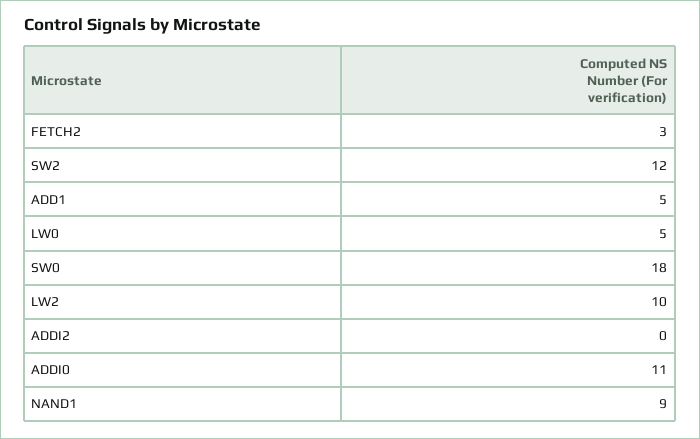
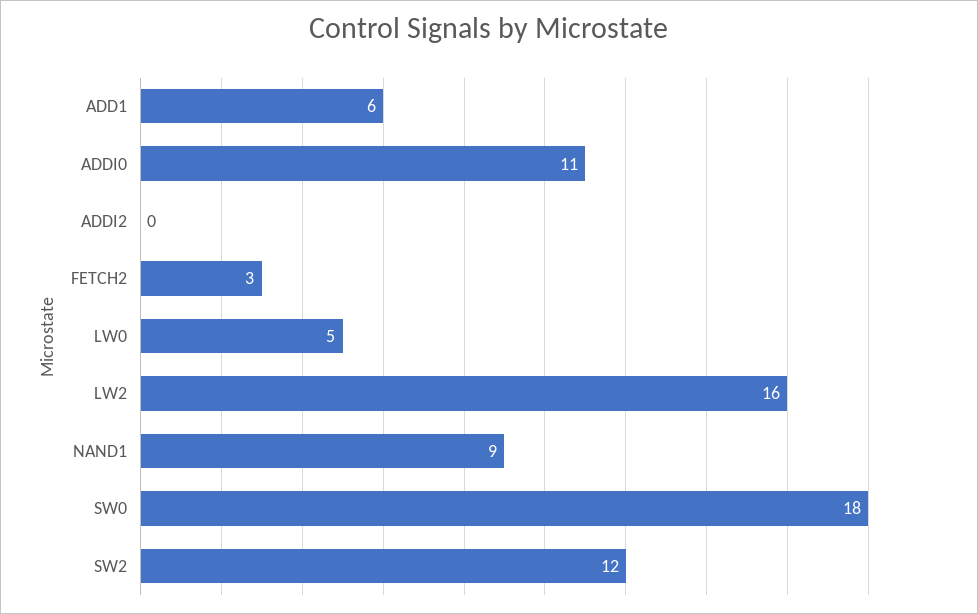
ADD1: 5 -> 6
LW2: 10 -> 16

